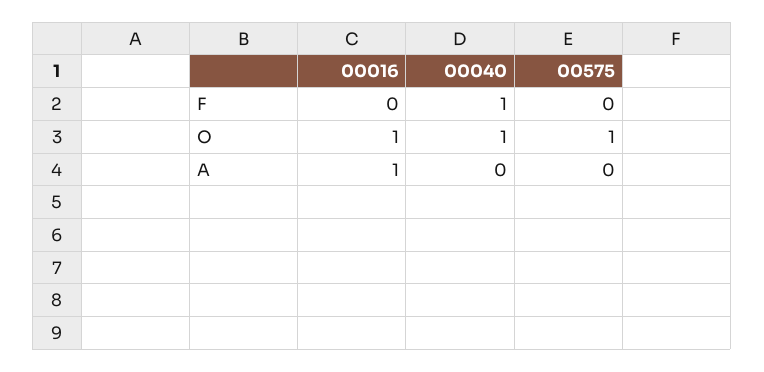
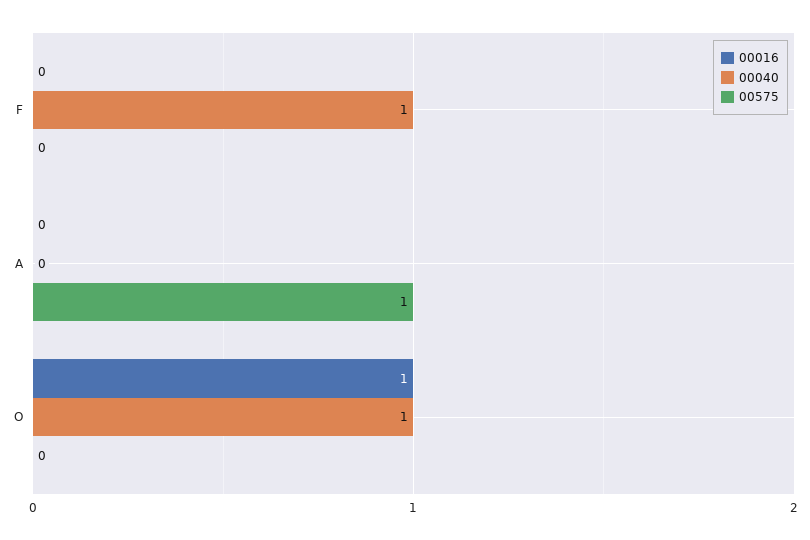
00575, O: 1 -> 0
00016, A: 1 -> 0
00575, A: 0 -> 1

